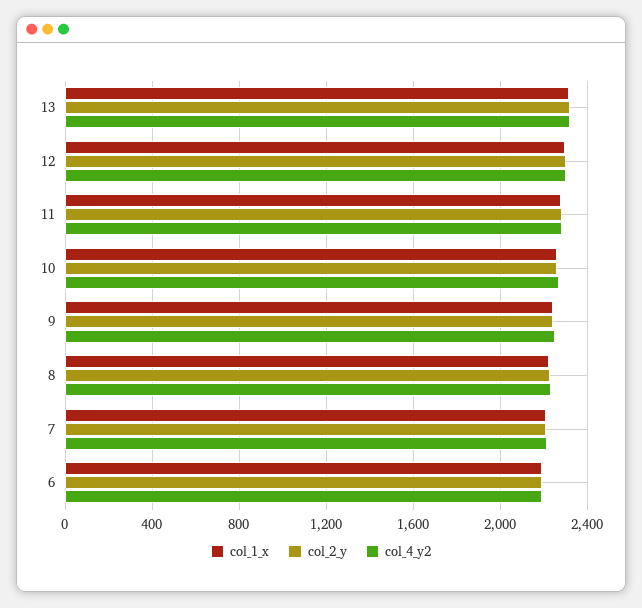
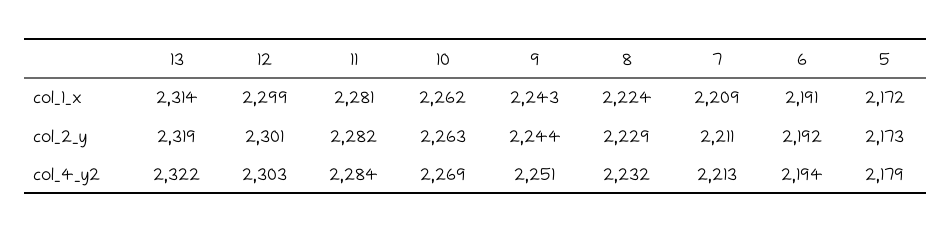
col_1_x, 5: none -> 2172
col_2_y, 5: none -> 2173
col_4_y2, 5: none -> 2179

